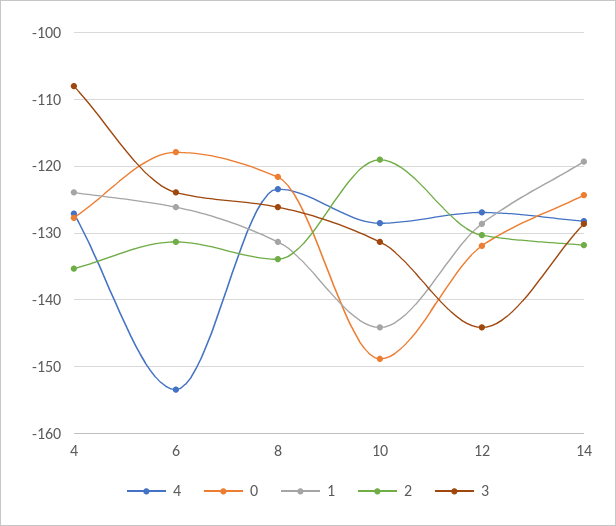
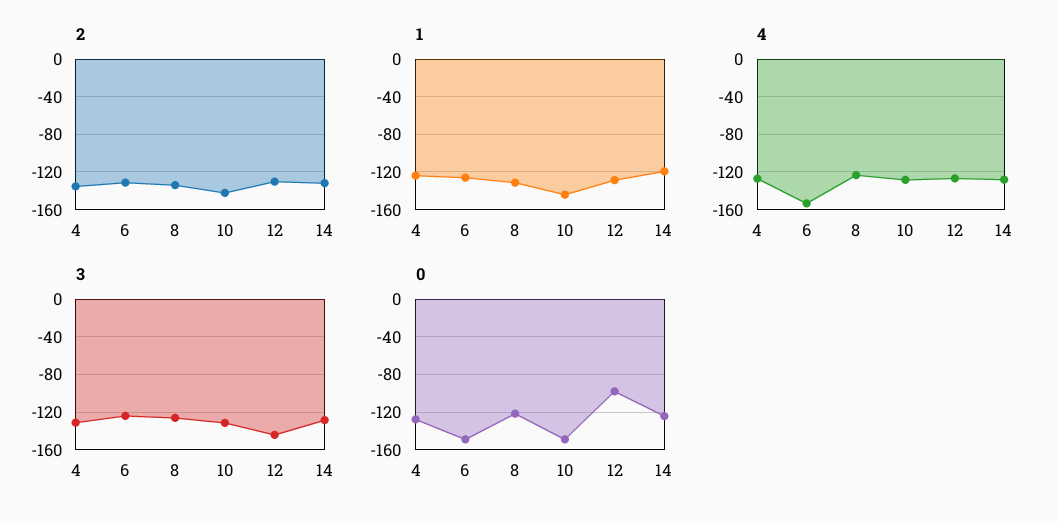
3, 4: -108 -> -130
0, 6: -118 -> -150
2, 10: -119 -> -140
0, 12: -132 -> -100

